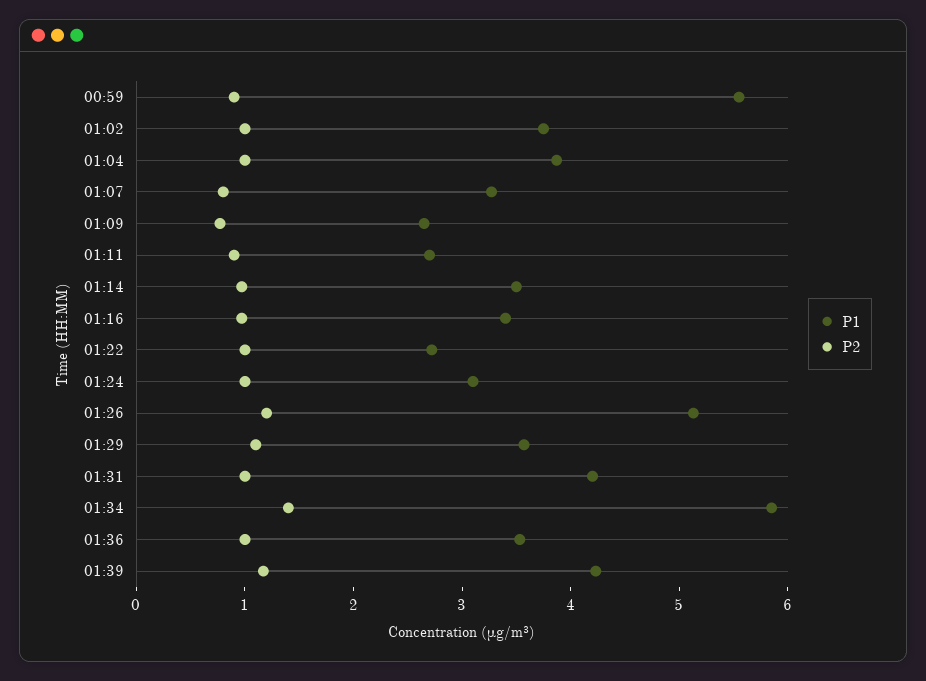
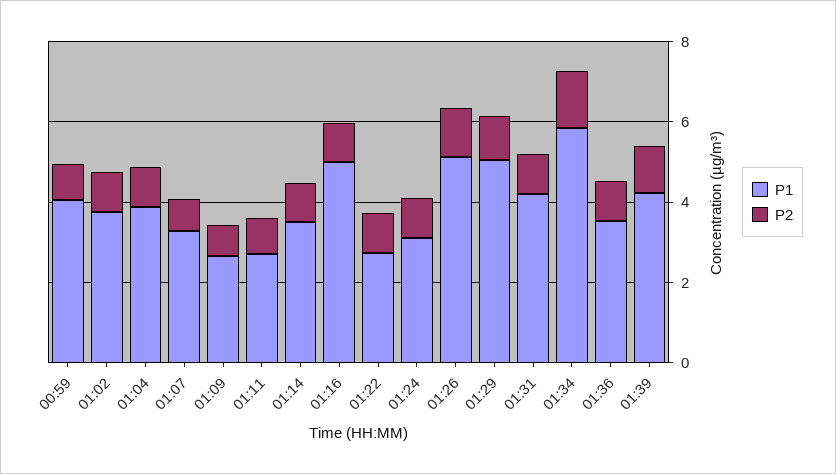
P1, 00:59: 5.6 -> 4
P1, 01:16: 3.4 -> 5
P1, 01:29: 3.6 -> 5

